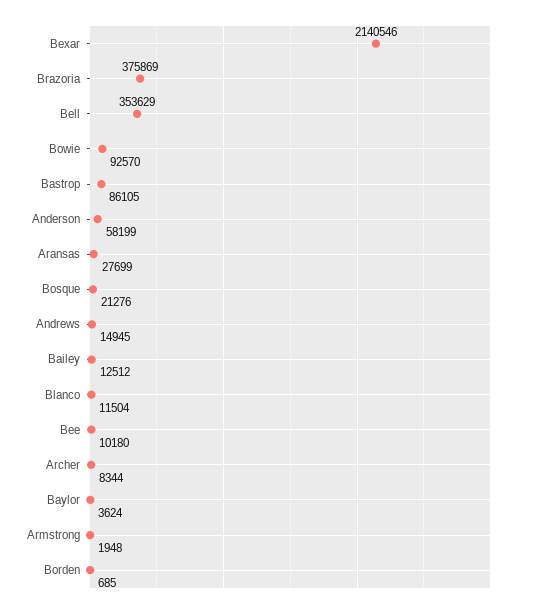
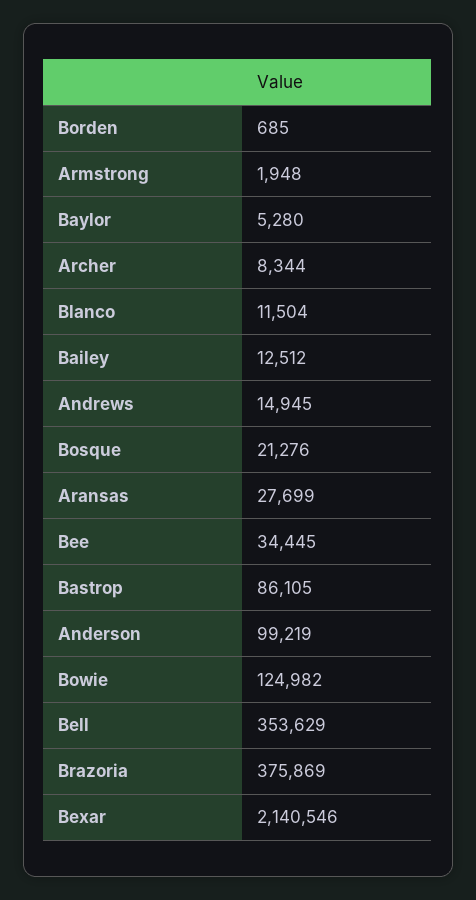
Bowie: 92570 -> 124982
Anderson: 58199 -> 99219
Bee: 10180 -> 34445
Baylor: 3624 -> 5280

